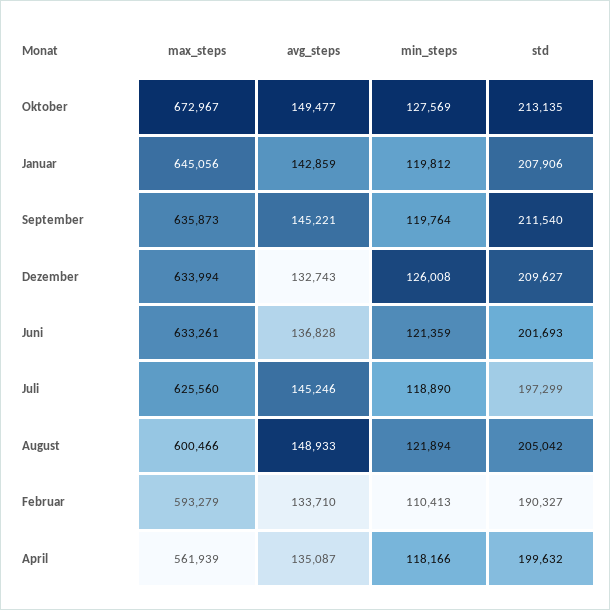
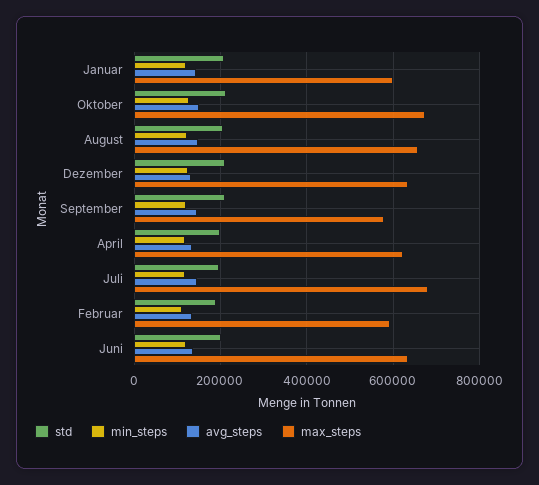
max_steps, Januar: 645056 -> 600000
max_steps, September: 635873 -> 580000
max_steps, Juli: 625560 -> 680000
max_steps, August: 600466 -> 660000
max_steps, April: 561939 -> 620000

